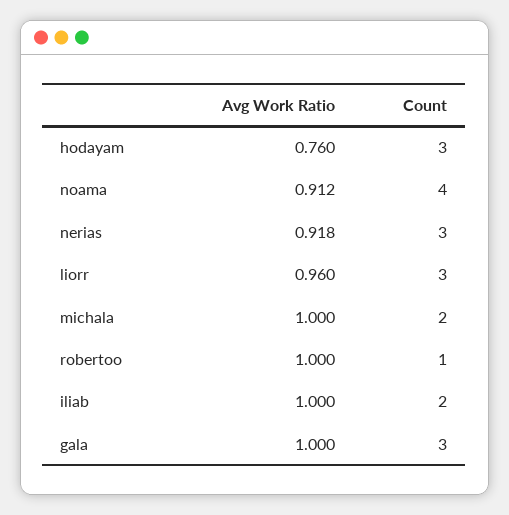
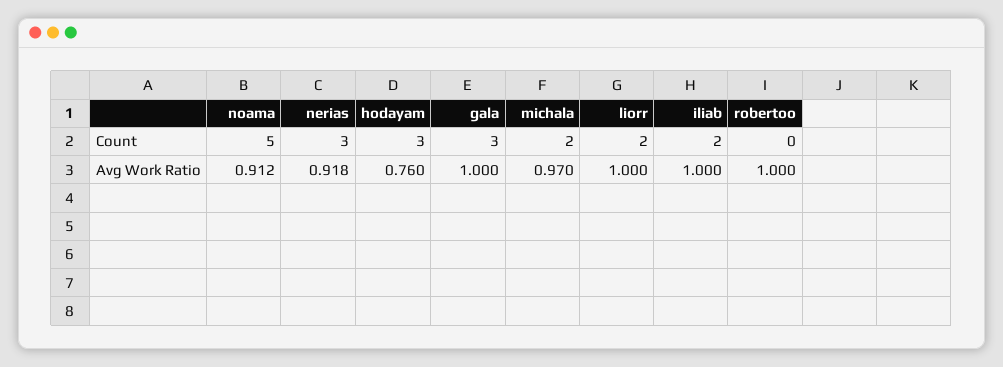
Count, noama: 4 -> 5
Avg Work Ratio, liorr: 0.96 -> 1
Count, liorr: 3 -> 2
Avg Work Ratio, michala: 1 -> 0.97
Count, robertoo: 1 -> 0

